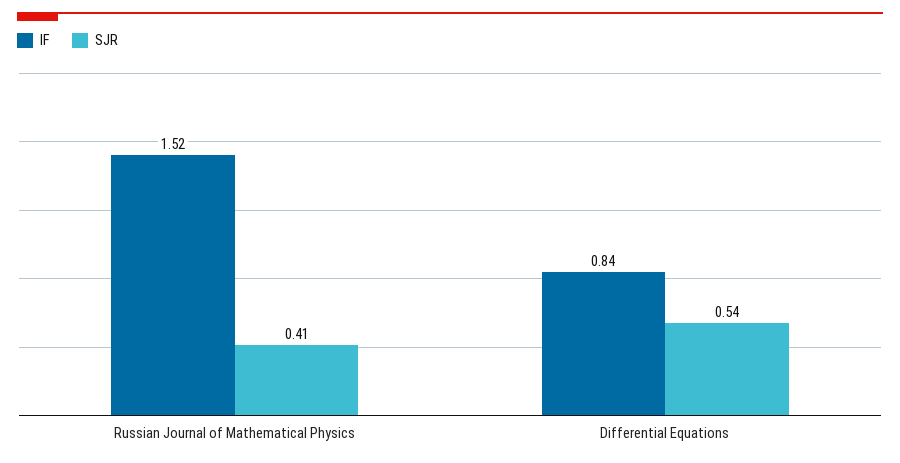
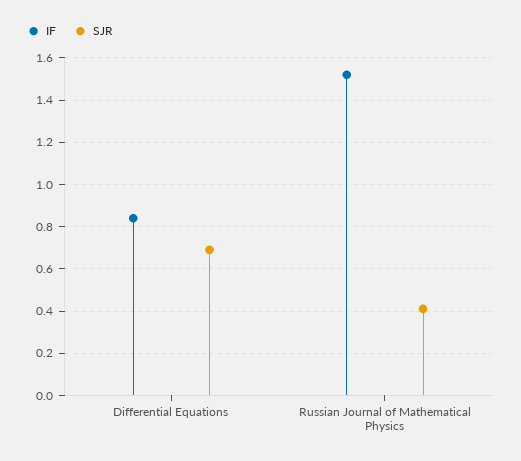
SJR, Differential Equations: 0.54 -> 0.7

